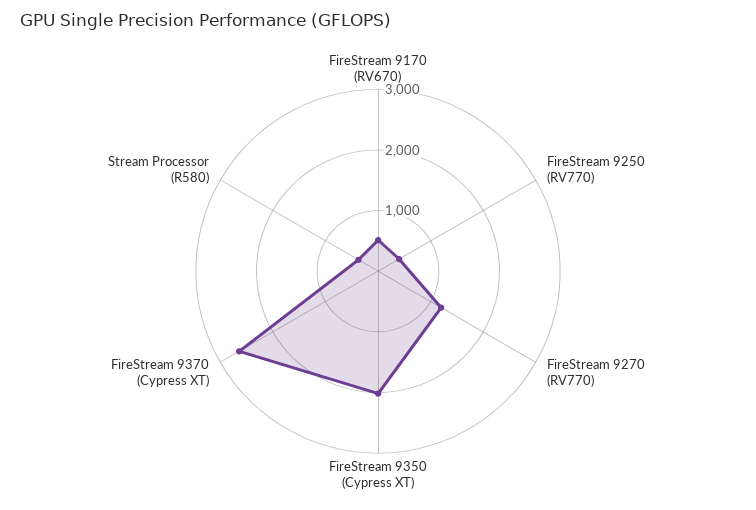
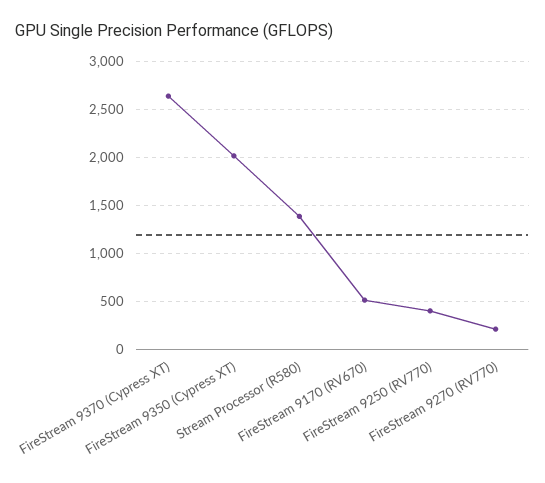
FireStream 9270 (RV770): 1200 -> 200
Stream Processor (R580): 400 -> 1400

